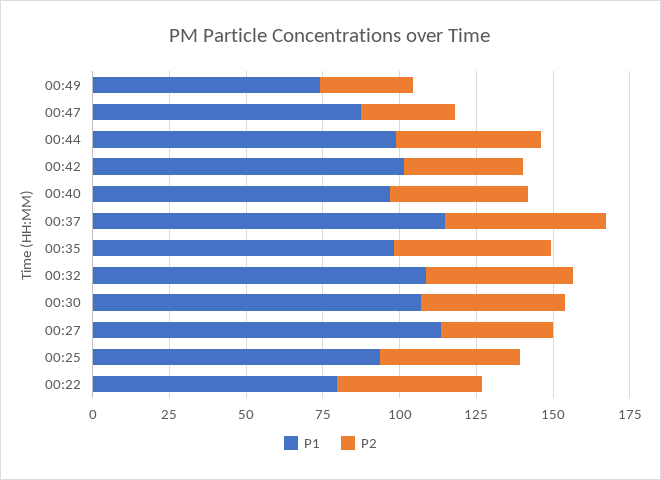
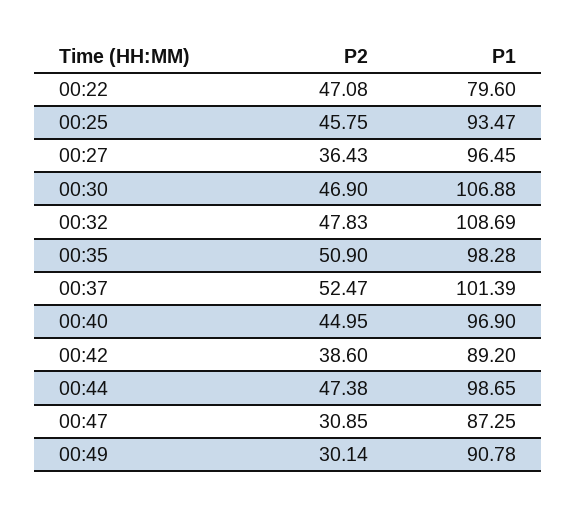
P1, 00:49: 75 -> 90.78
P1, 00:42: 100 -> 89.2
P1, 00:37: 115 -> 101.39
P1, 00:27: 115 -> 96.45

